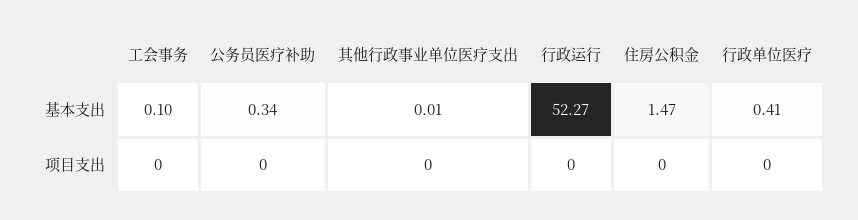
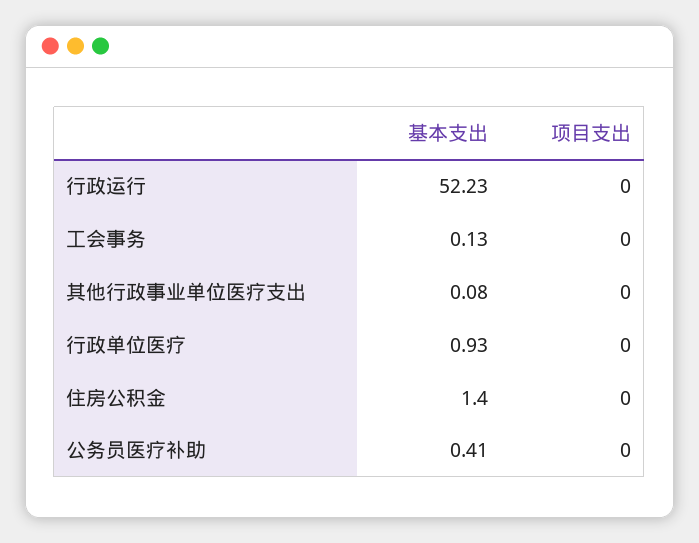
工会事务, 基本支出: 0.1 -> 0.13
公务员医疗补助, 基本支出: 0.34 -> 0.41
其他行政事业单位医疗支出, 基本支出: 0.01 -> 0.08
行政运行, 基本支出: 52.27 -> 52.23
住房公积金, 基本支出: 1.47 -> 1.4
行政单位医疗, 基本支出: 0.41 -> 0.93

